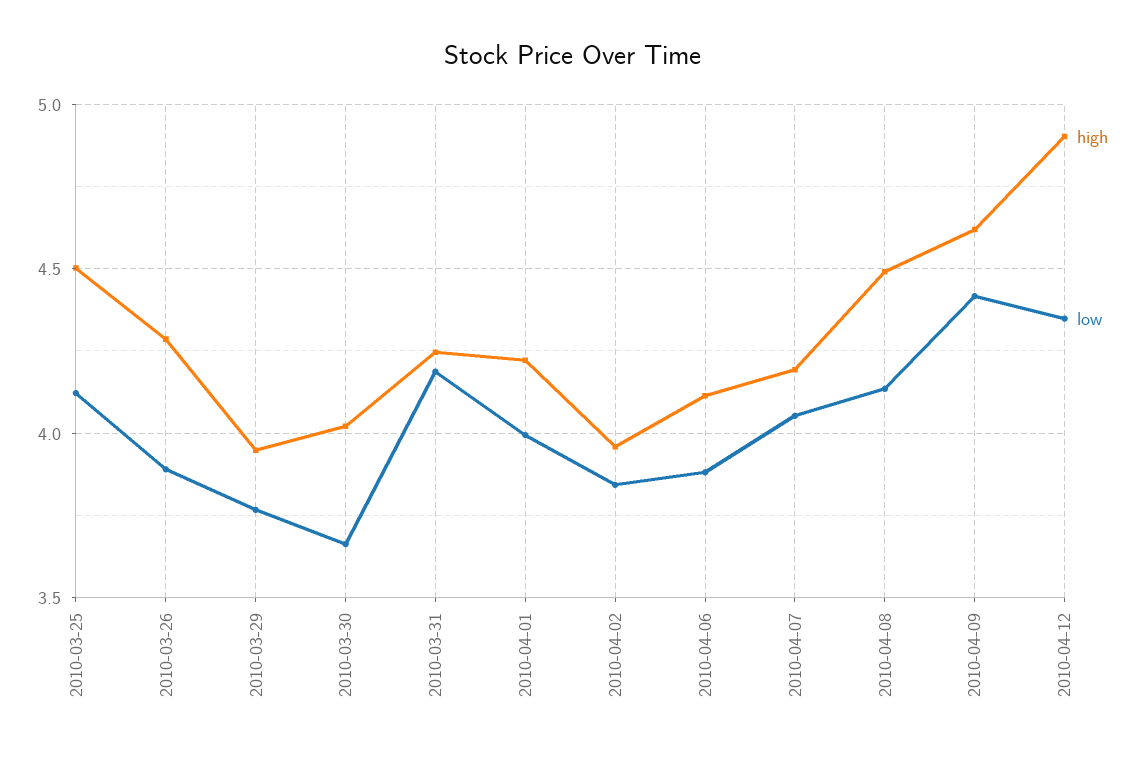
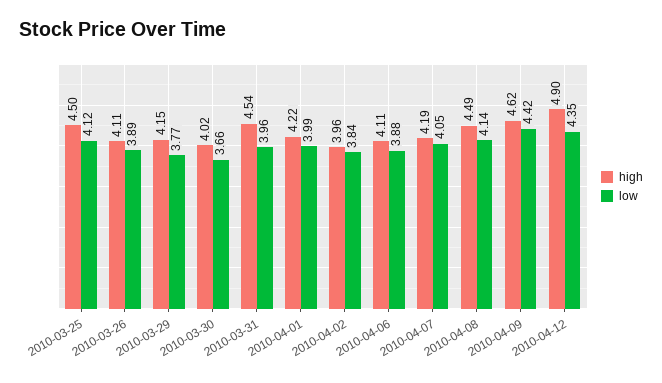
high, 2010-03-26: 4.3 -> 4.11
high, 2010-03-29: 3.95 -> 4.15
high, 2010-03-31: 4.25 -> 4.54
low, 2010-03-31: 4.2 -> 3.96

